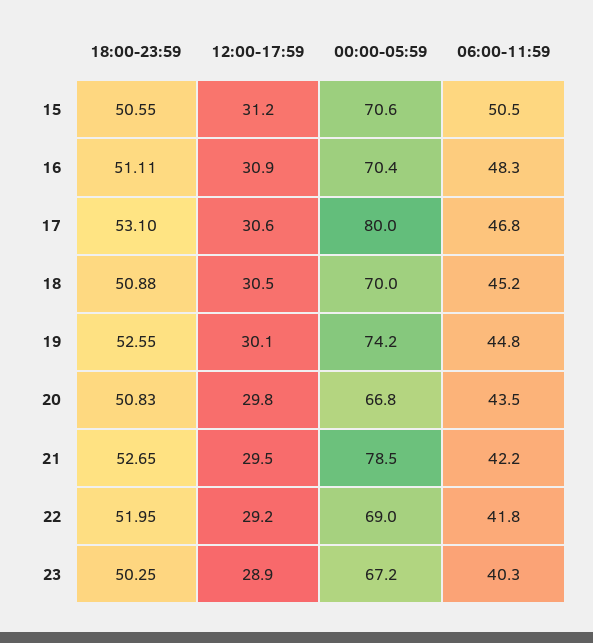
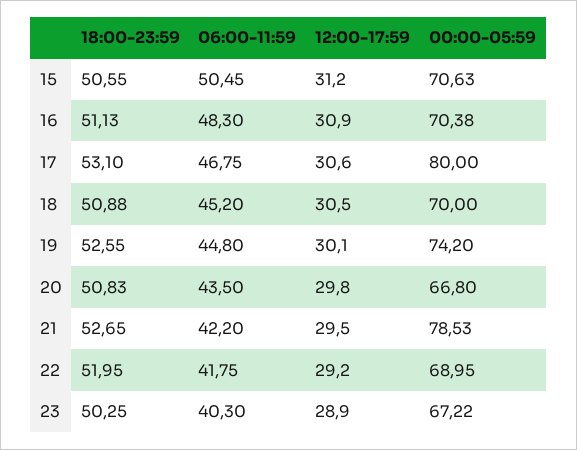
18:00-23:59, 16: 51.11 -> 51.13

